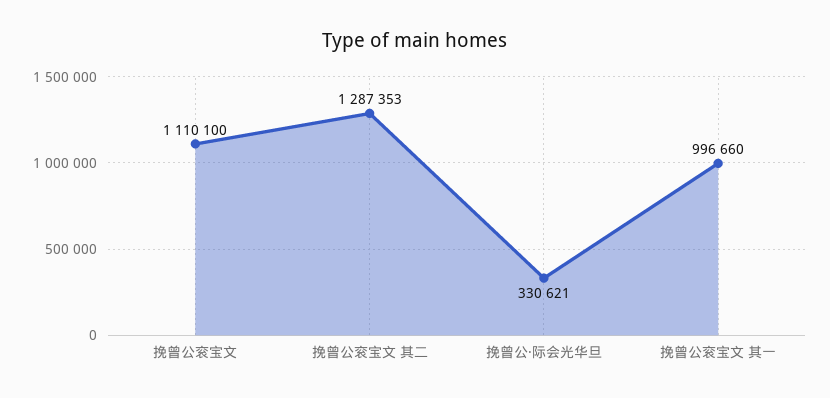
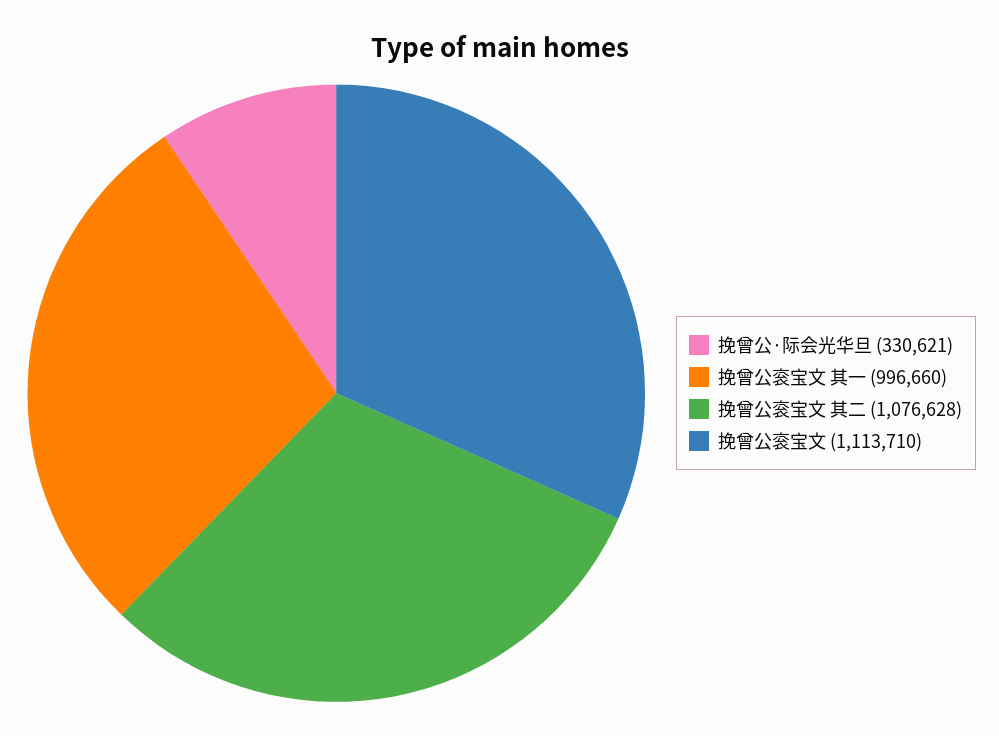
挽曾公衮宝文: 1110100 -> 1113710
挽曾公衮宝文 其二: 1287353 -> 1076628

